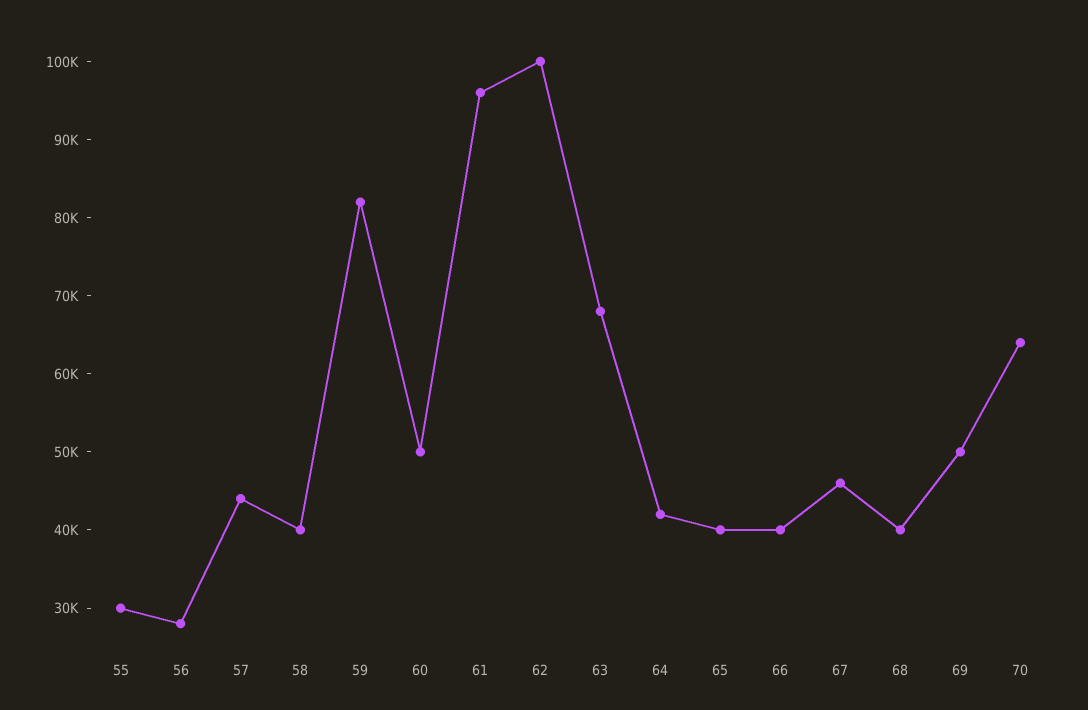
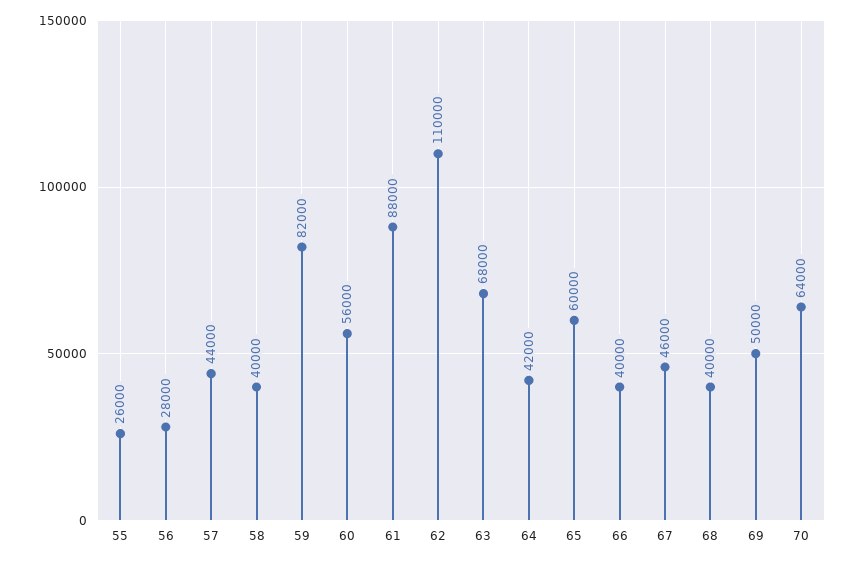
55: 30000 -> 26000
60: 50000 -> 56000
61: 96000 -> 88000
62: 100000 -> 110000
65: 40000 -> 60000

